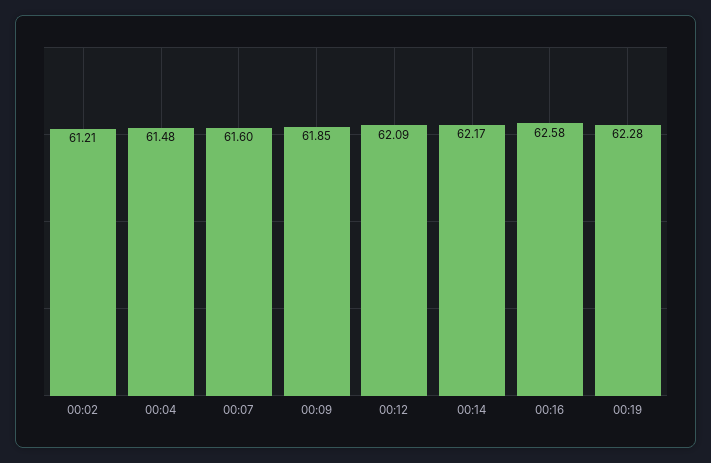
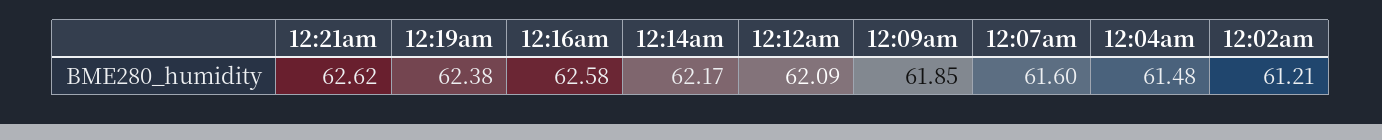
00:19: 62.28 -> 62.38
12:21am: none -> 62.62

